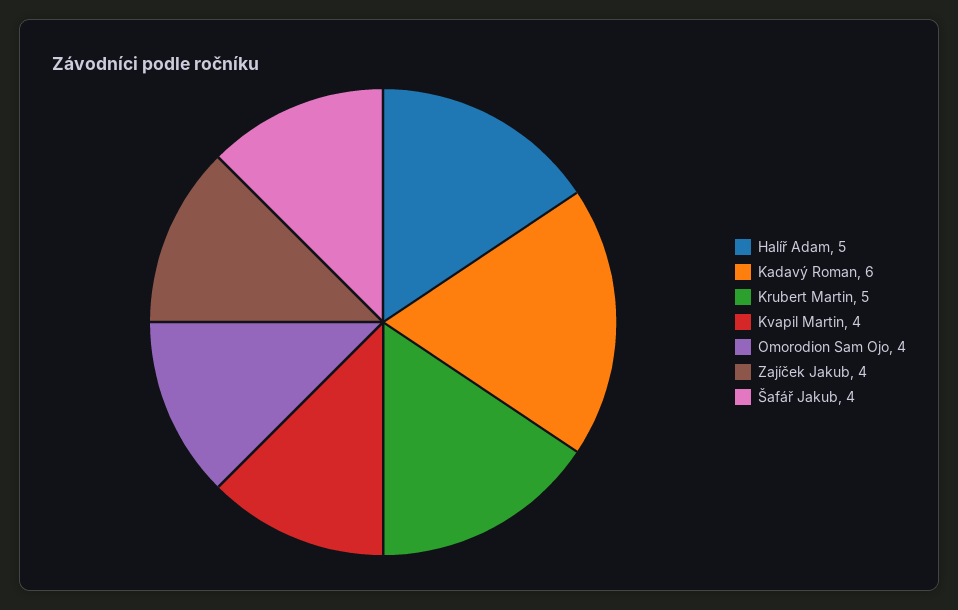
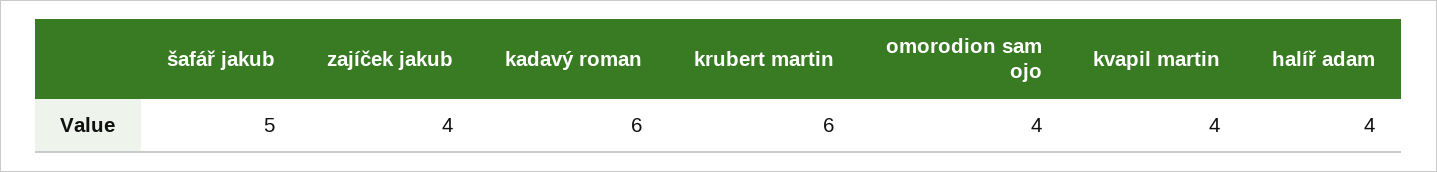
Halíř Adam: 5 -> 4
Krubert Martin: 5 -> 6
Šafář Jakub: 4 -> 5

